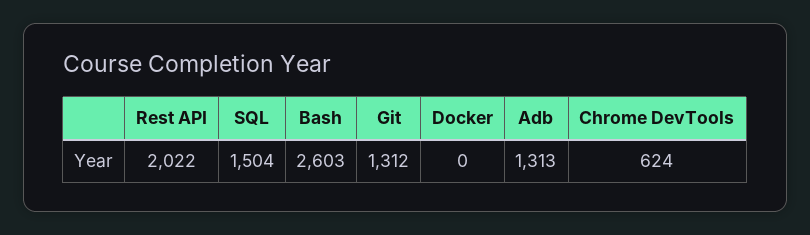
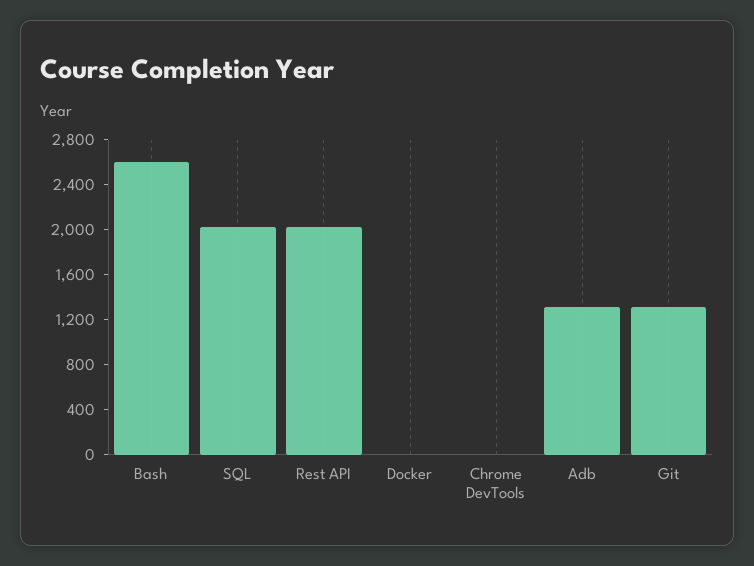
SQL: 1504 -> 2000
Chrome DevTools: 624 -> 0

